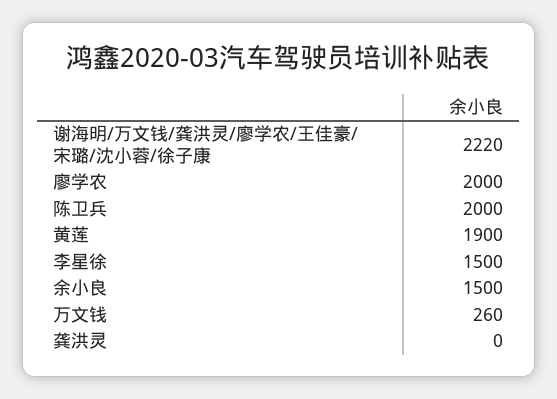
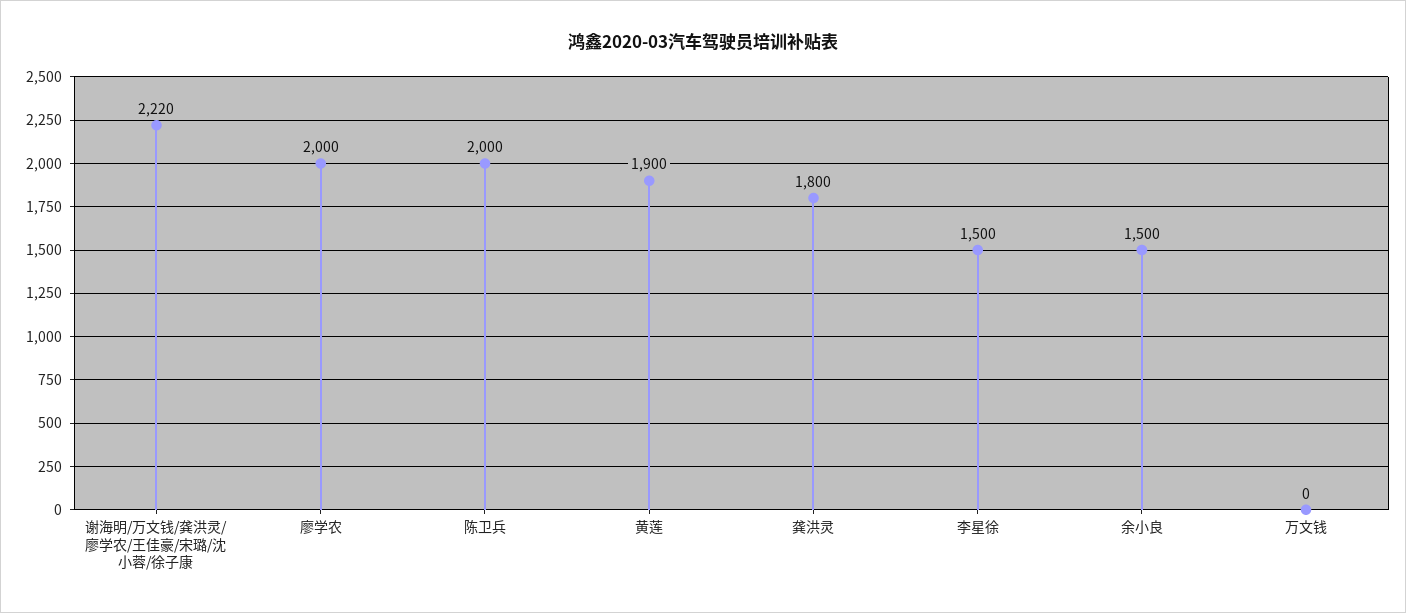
万文钱: 260 -> 0
龚洪灵: 0 -> 1800

